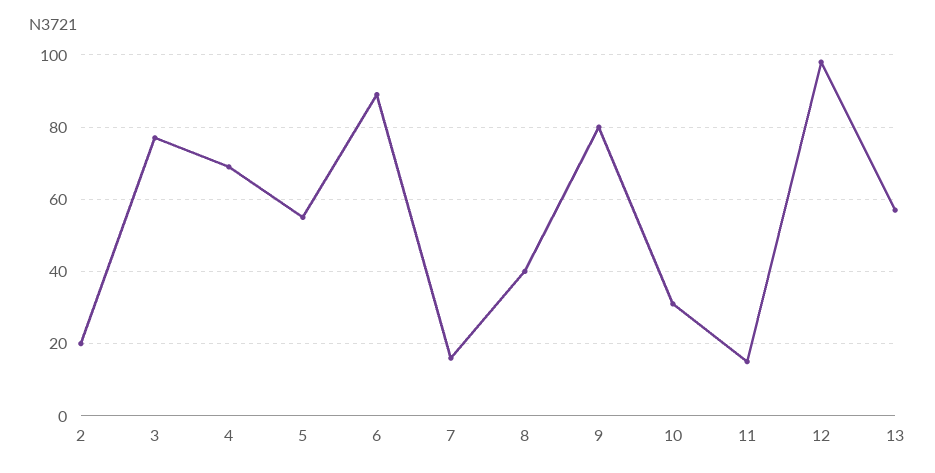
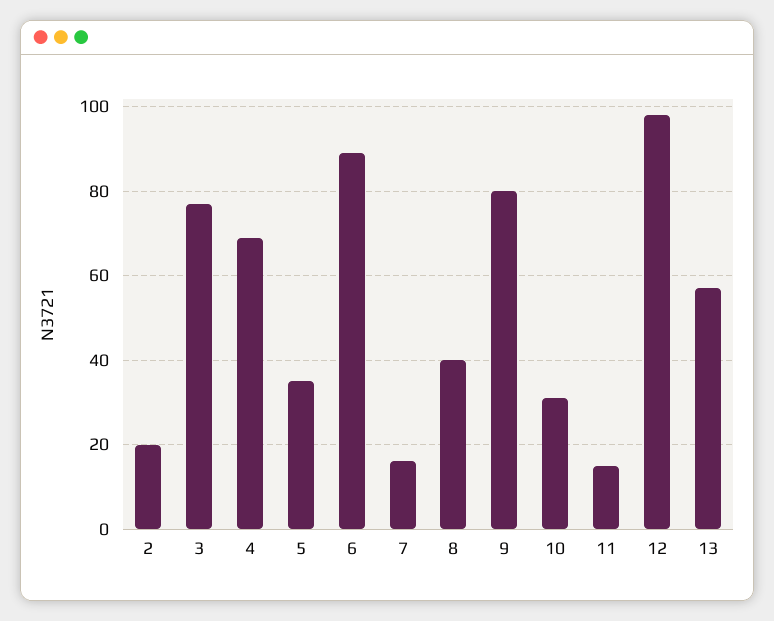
5: 55 -> 35

